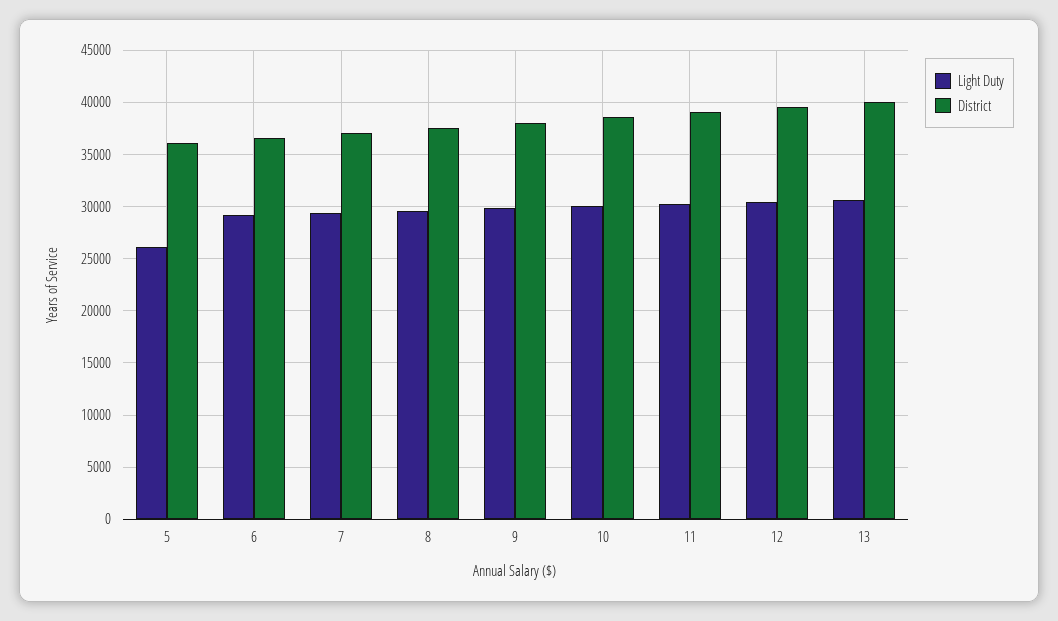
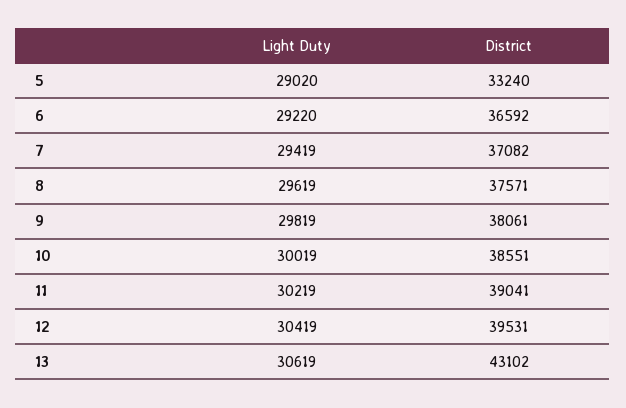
Light Duty, 5: 26000 -> 29020
District, 5: 36000 -> 33240
District, 13: 40000 -> 43102

